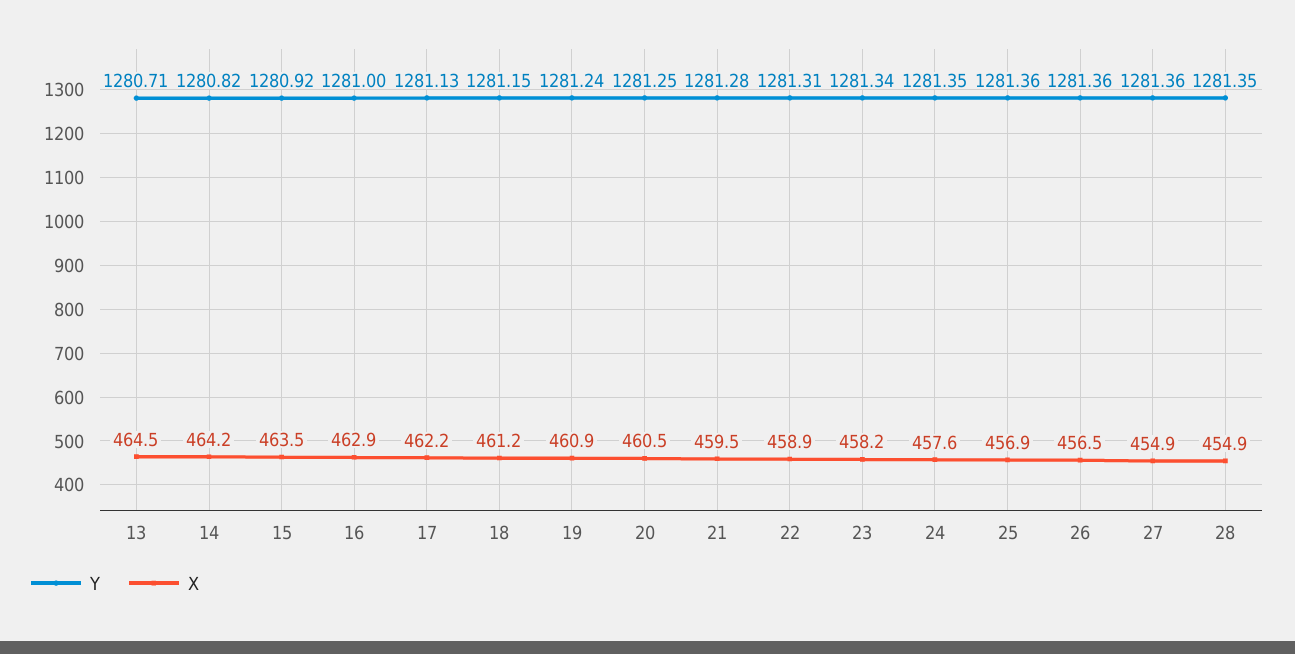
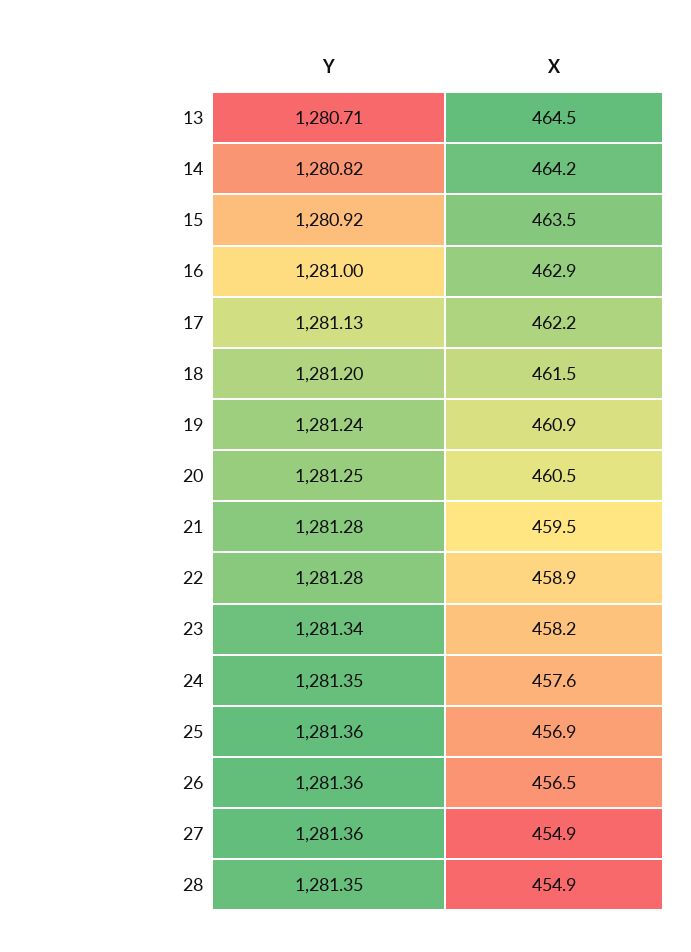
Y, 18: 1281.15 -> 1281.2
X, 18: 461.2 -> 461.5
Y, 22: 1281.31 -> 1281.28

